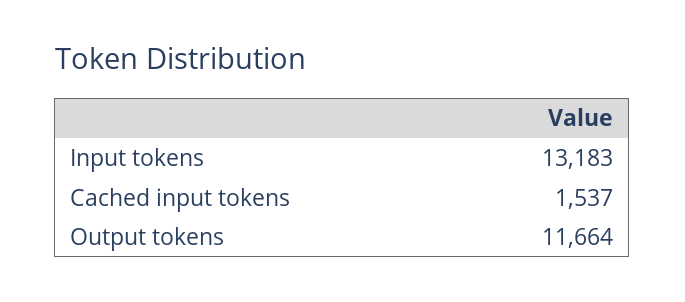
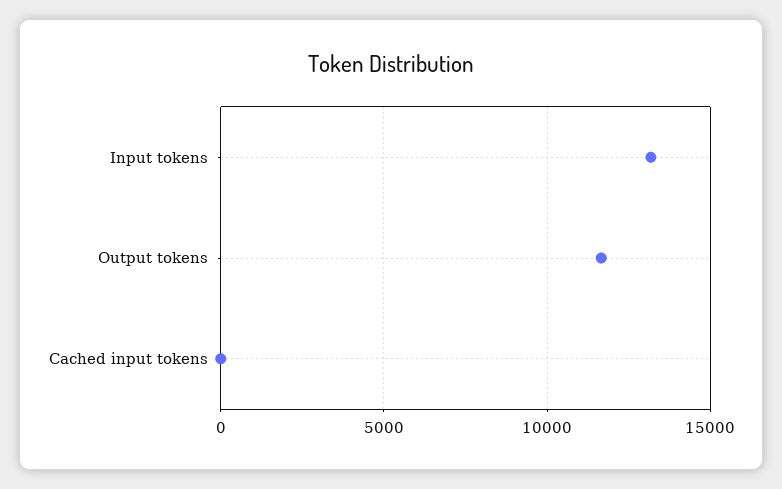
Cached input tokens: 1537 -> 0

